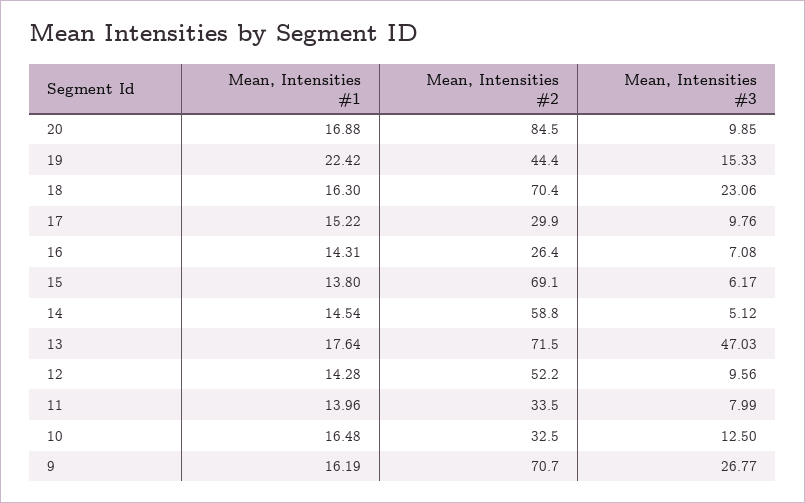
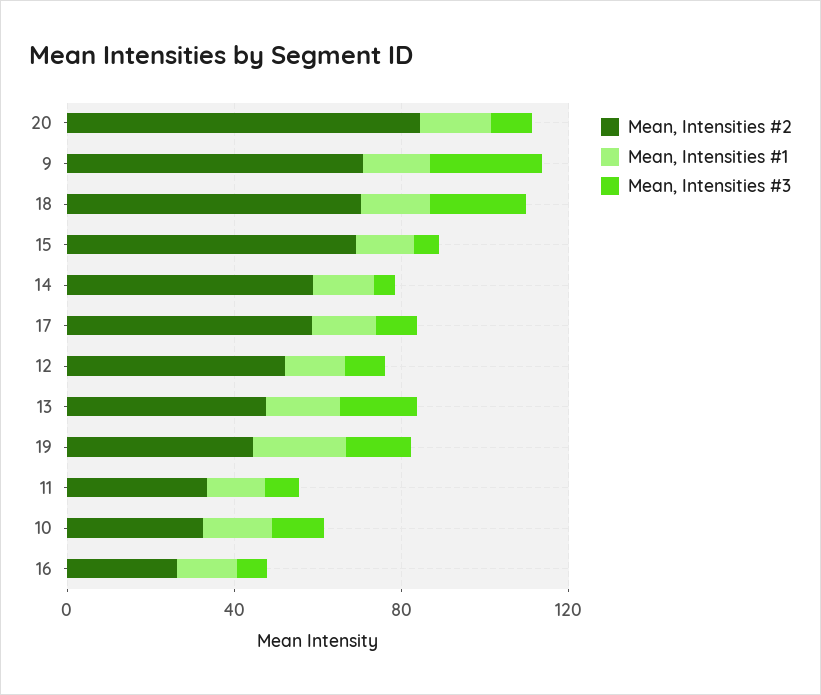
Mean, Intensities #2, 17: 29.9 -> 60
Mean, Intensities #2, 13: 71.5 -> 50
Mean, Intensities #3, 13: 47.03 -> 20

